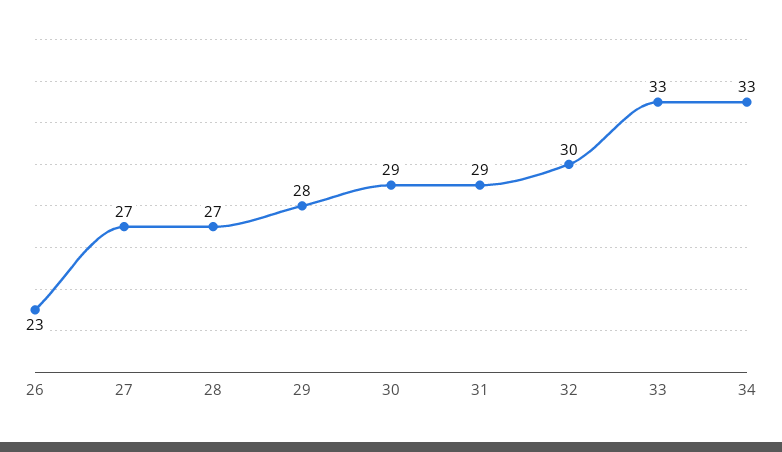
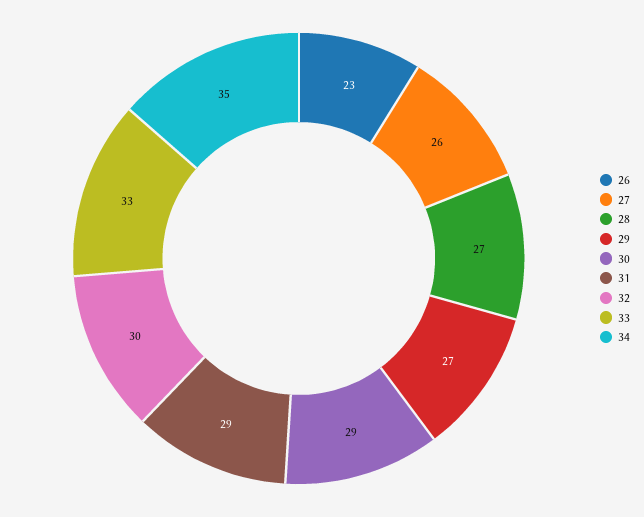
27: 27 -> 26
29: 28 -> 27
34: 33 -> 35

